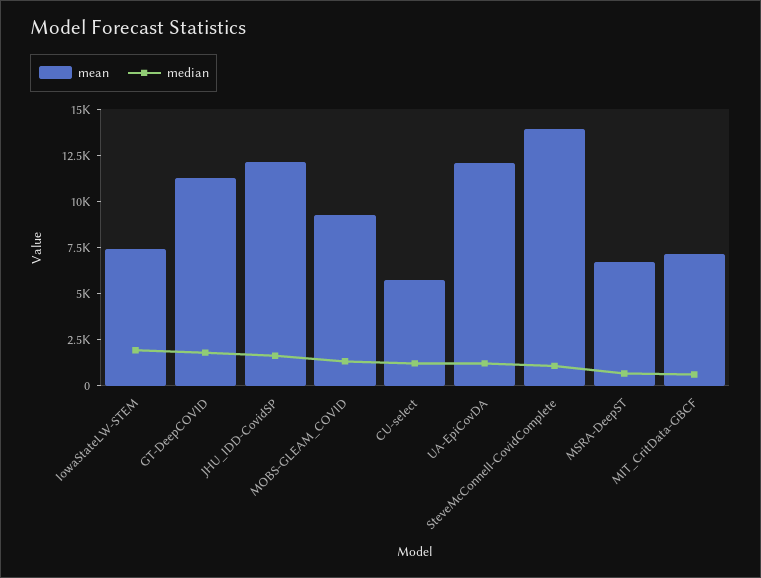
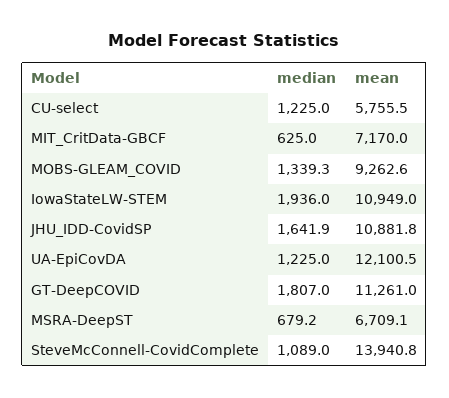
mean, IowaStateLW-STEM: 7500 -> 10949
mean, JHU_IDD-CovidSP: 12000 -> 10881.8

